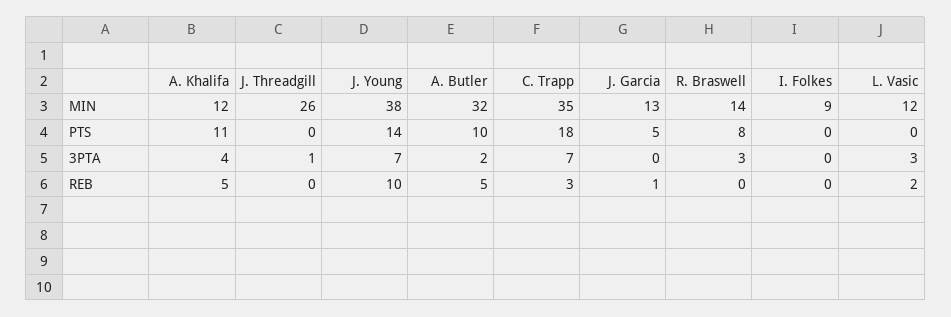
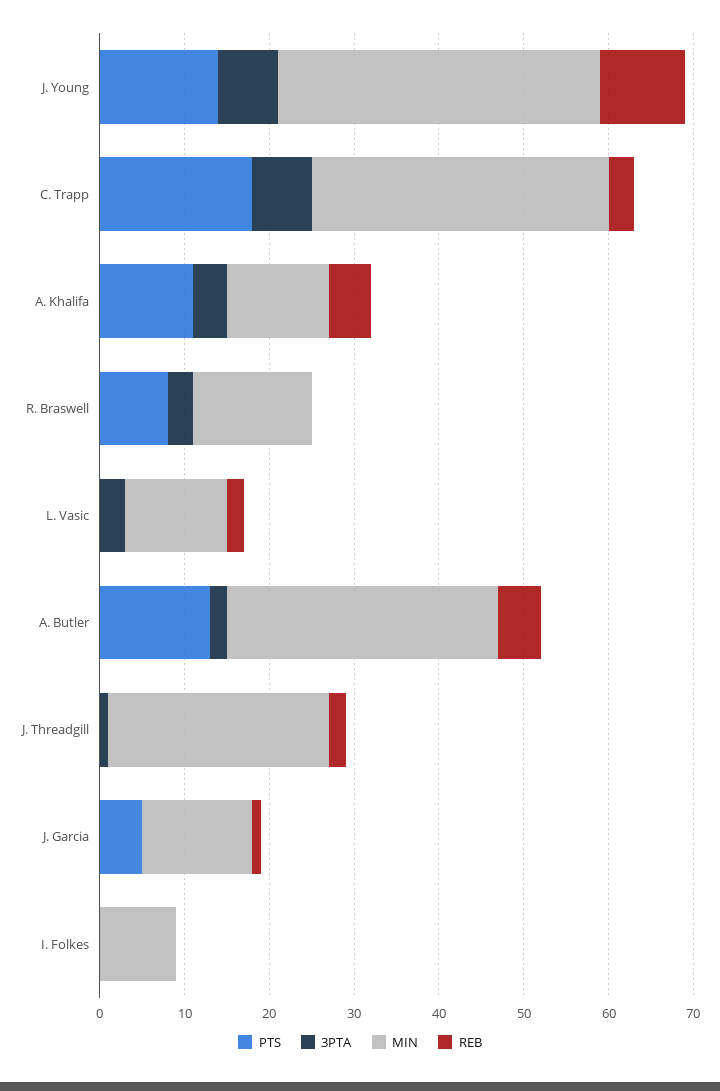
PTS, A. Butler: 10 -> 13
REB, J. Threadgill: 0 -> 2

